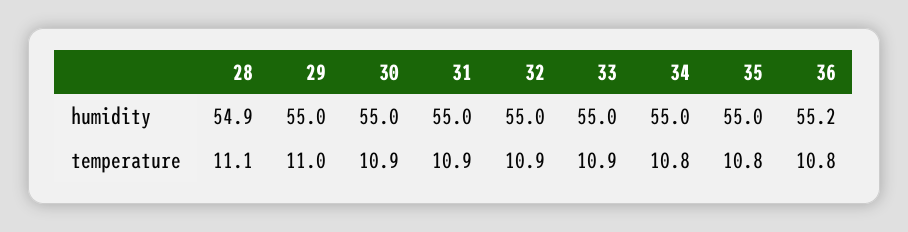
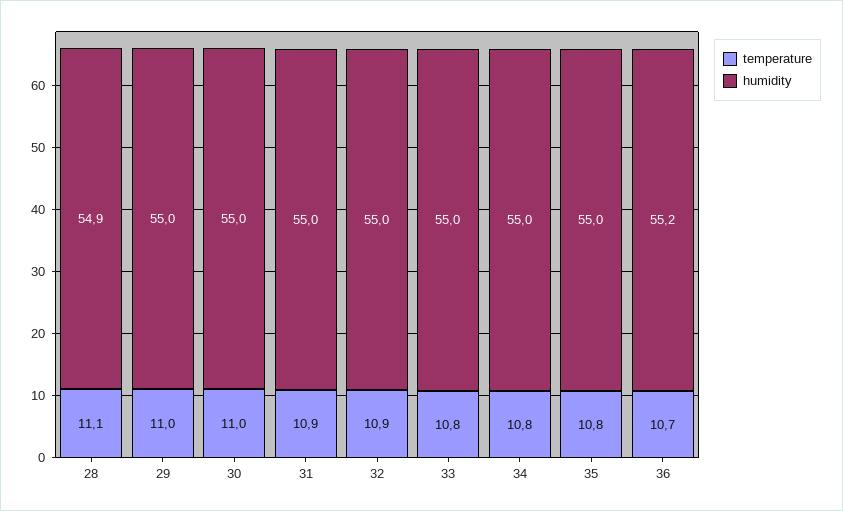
temperature, 30: 10.9 -> 11
temperature, 33: 10.9 -> 10.8
temperature, 36: 10.8 -> 10.7

